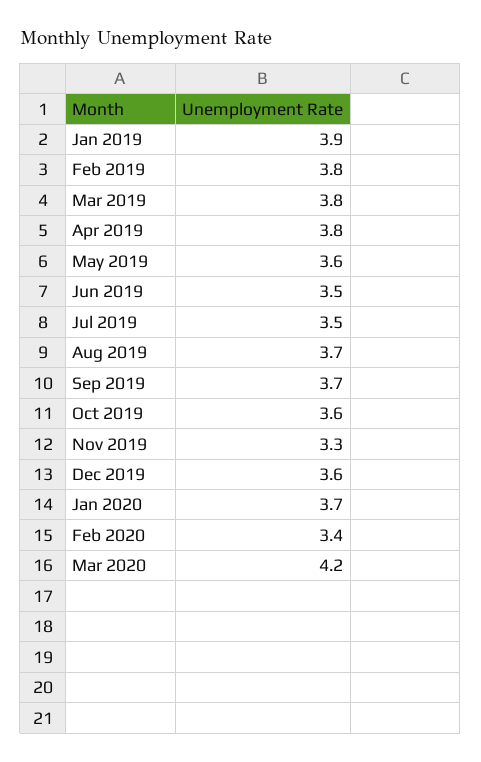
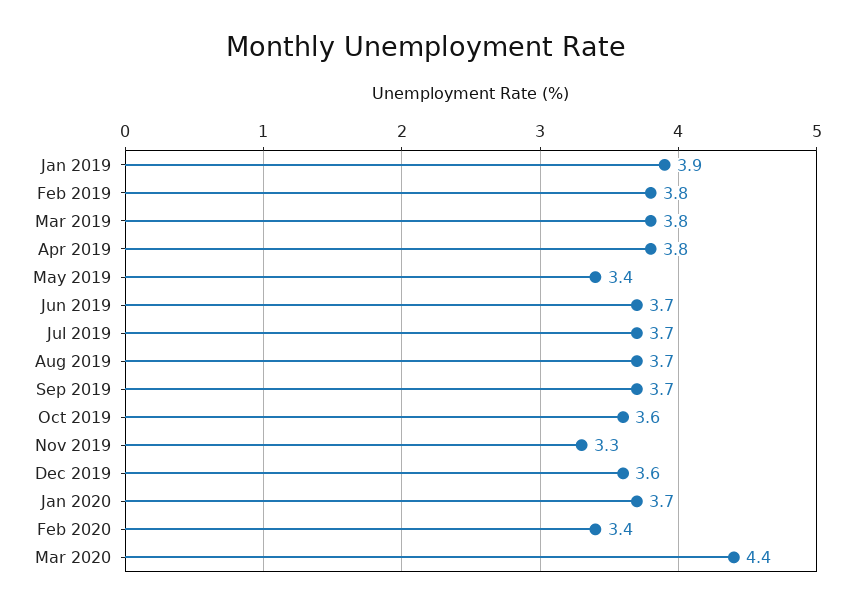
May 2019: 3.6 -> 3.4
Jun 2019: 3.5 -> 3.7
Jul 2019: 3.5 -> 3.7
Mar 2020: 4.2 -> 4.4

